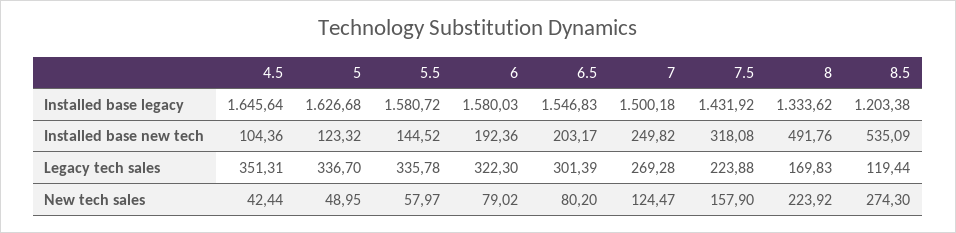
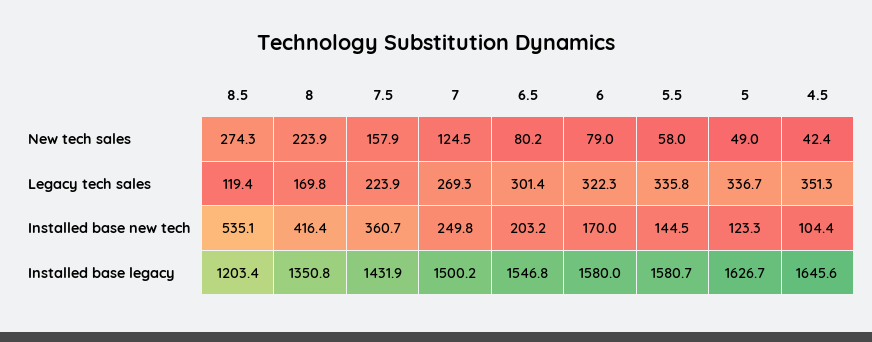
8, Installed base legacy: 1333.62 -> 1350.8
6, Installed base new tech: 192.36 -> 170
7.5, Installed base new tech: 318.08 -> 360.7
8, Installed base new tech: 491.76 -> 416.4

